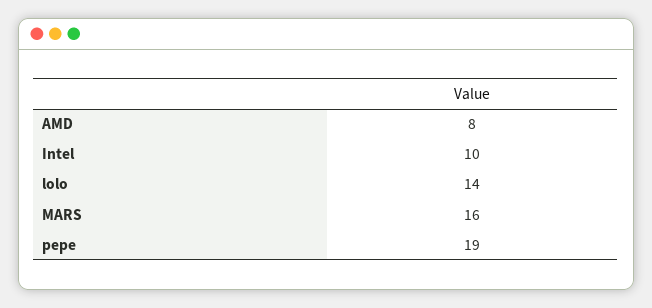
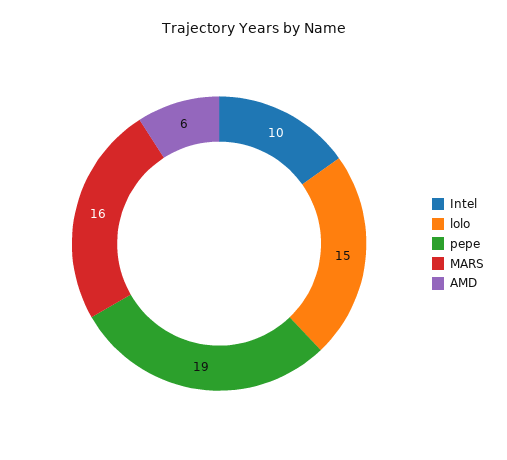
AMD: 8 -> 6
lolo: 14 -> 15

